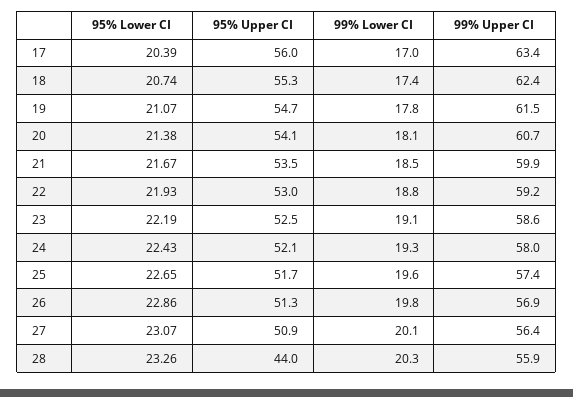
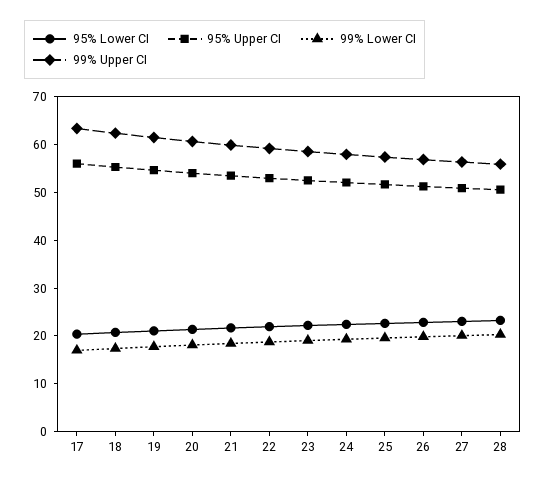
95% Upper CI, 28: 44 -> 50

